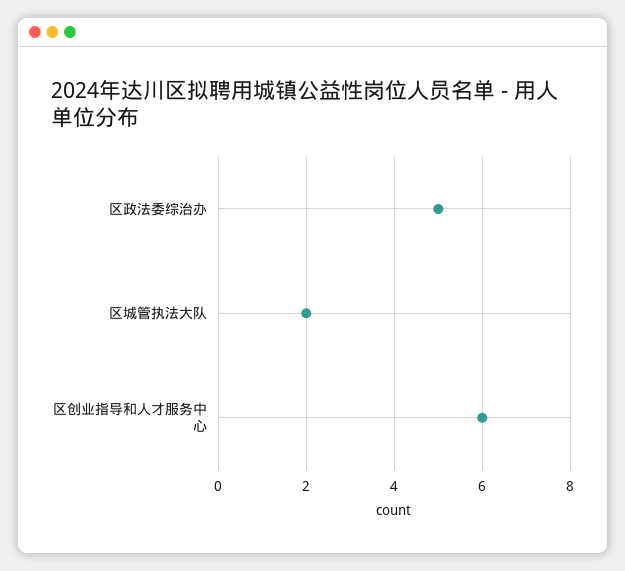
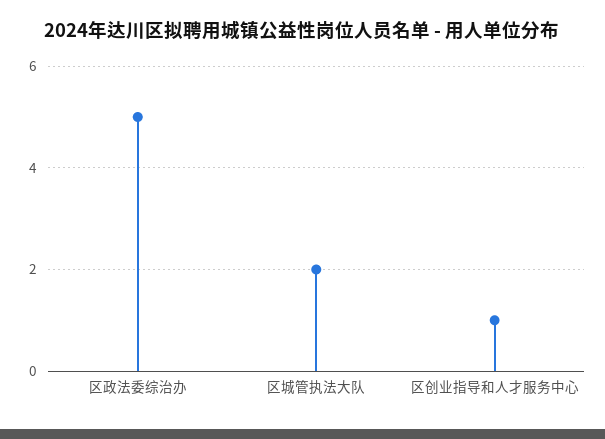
区创业指导和人才服务中心: 6 -> 1

